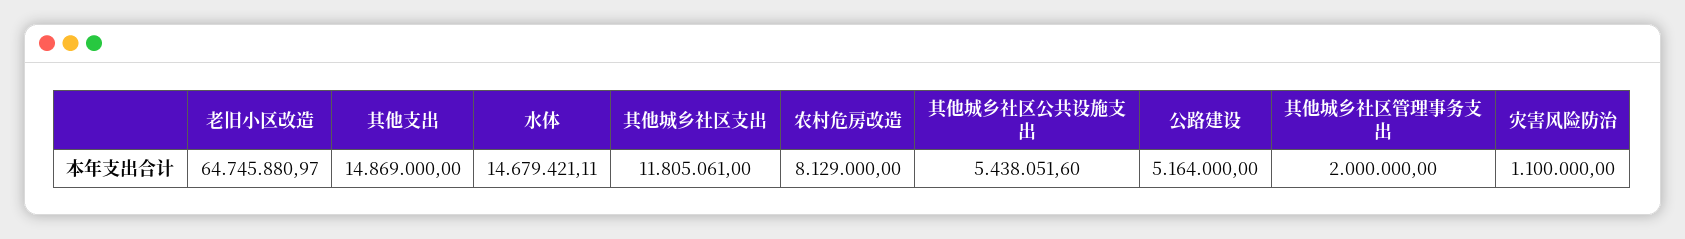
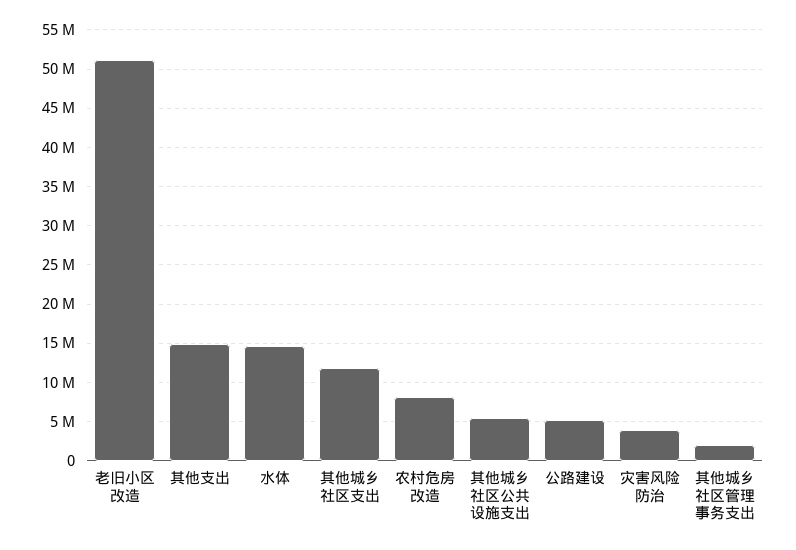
老旧小区改造: 64745880.97 -> 51000000
灾害风险防治: 1100000 -> 4000000

